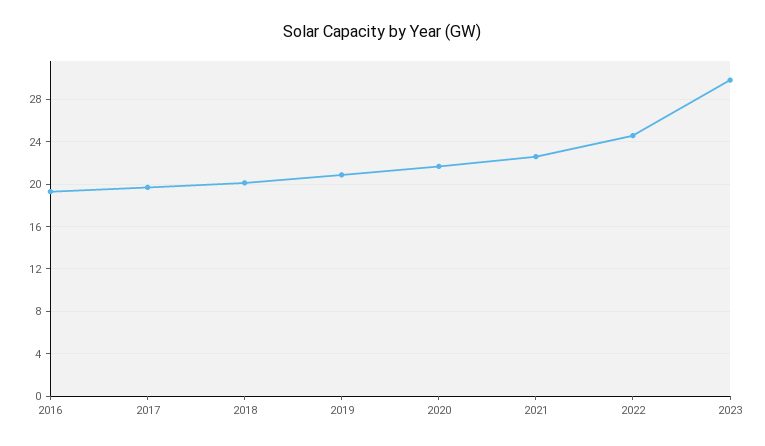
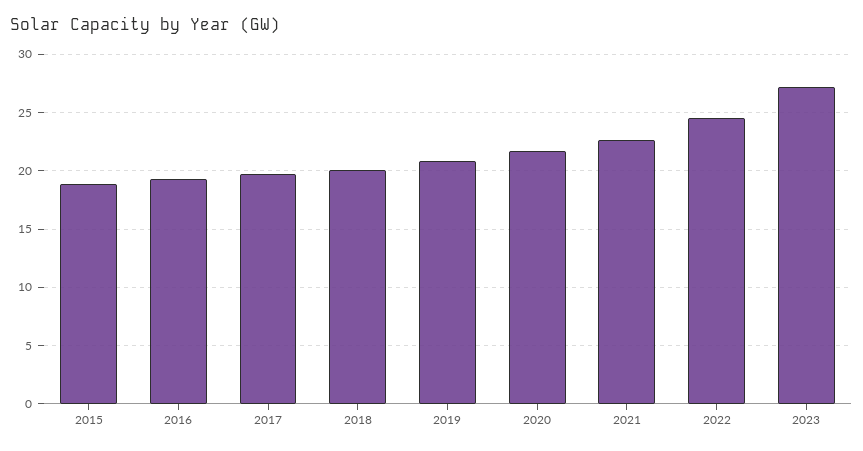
2023: 30 -> 27
2015: none -> 19

